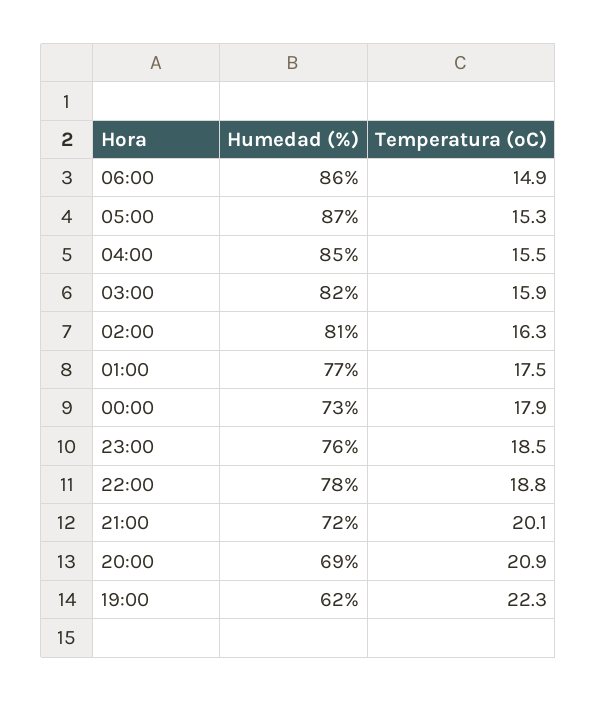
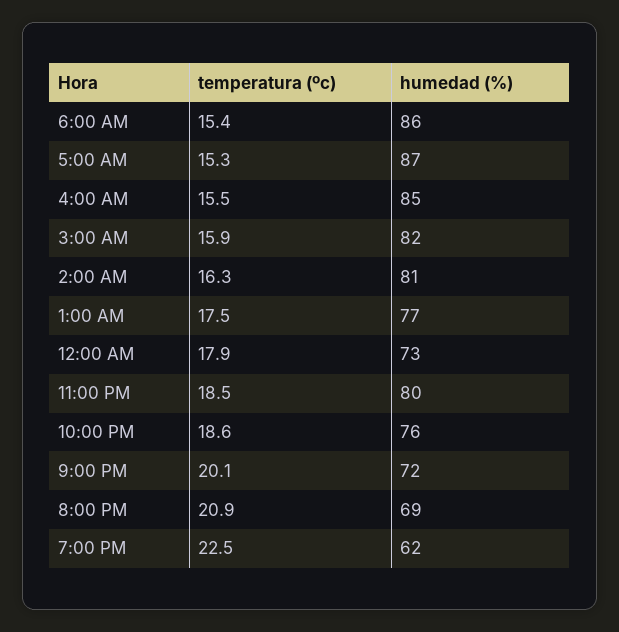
Temperatura (ºC), 06:00: 14.9 -> 15.4
Humedad (%), 23:00: 76 -> 80
Humedad (%), 22:00: 78 -> 76
Temperatura (ºC), 22:00: 18.8 -> 18.6
Temperatura (ºC), 19:00: 22.3 -> 22.5

